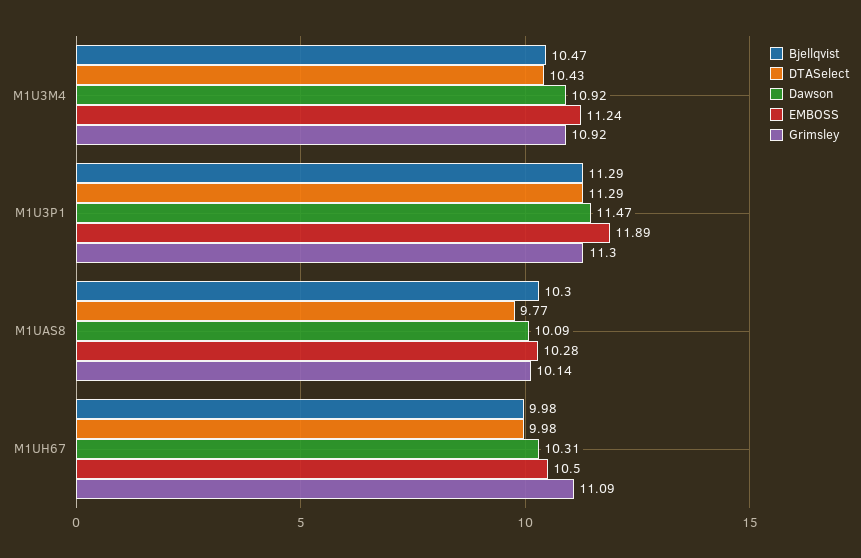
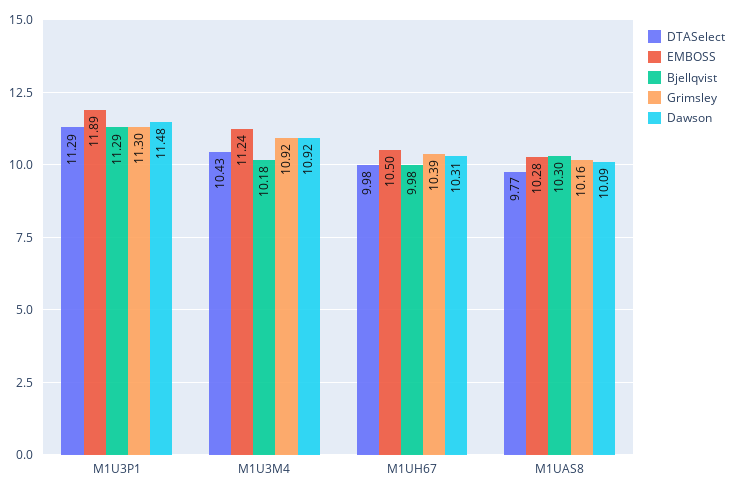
Bjellqvist, M1U3M4: 10.47 -> 10.18
Dawson, M1U3P1: 11.47 -> 11.48
Grimsley, M1UAS8: 10.14 -> 10.16
Grimsley, M1UH67: 11.09 -> 10.39

